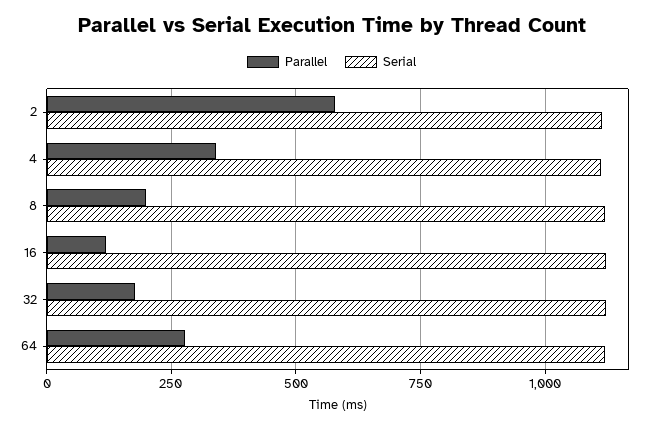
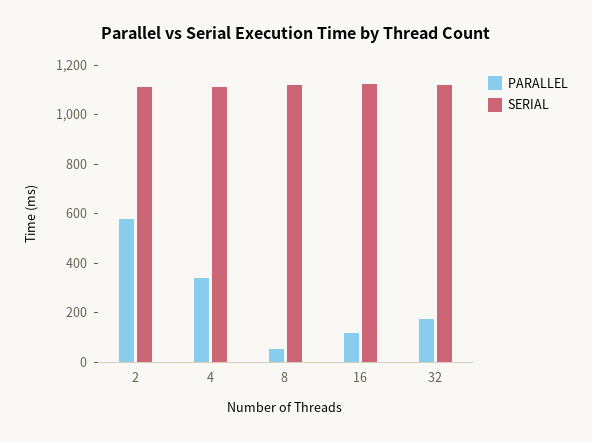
Parallel, 8: 200 -> 50
Parallel, 64: 275 -> none
Serial, 64: 1125 -> none

